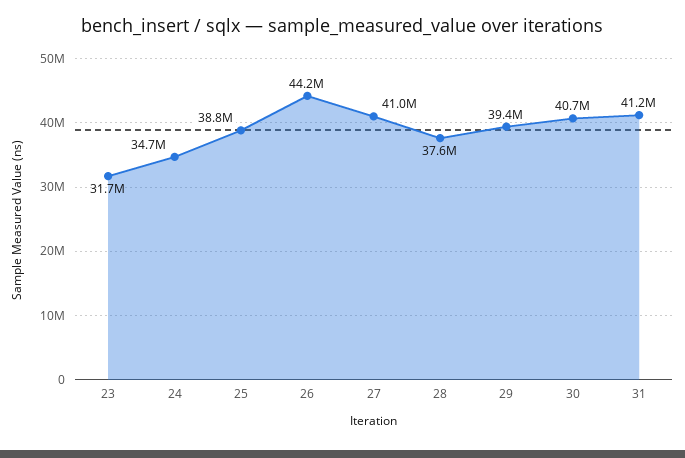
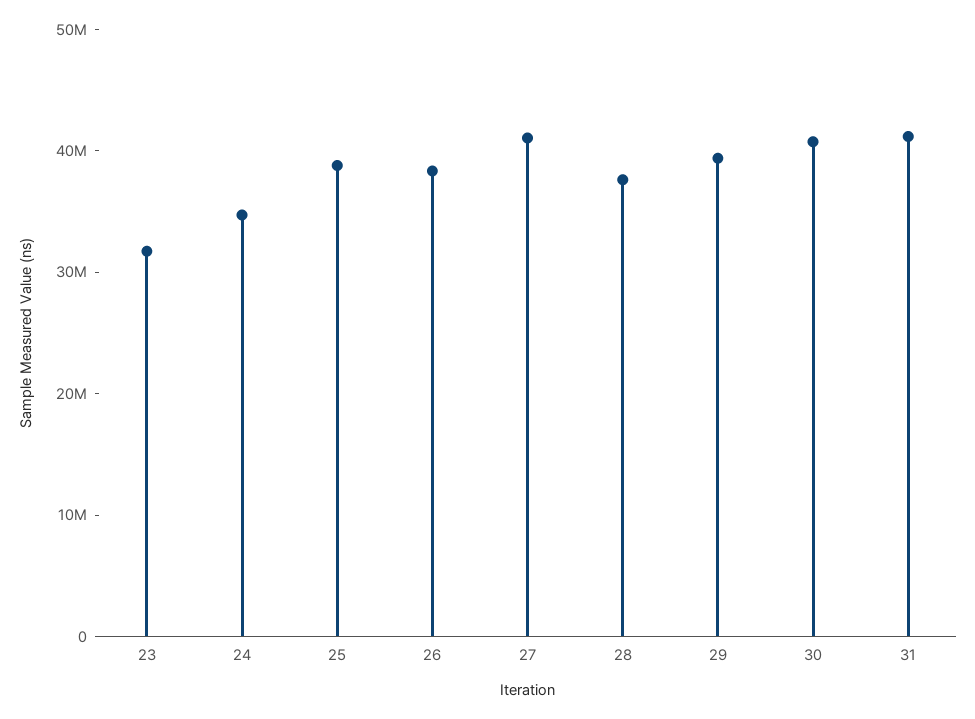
26: 44200000 -> 38000000

